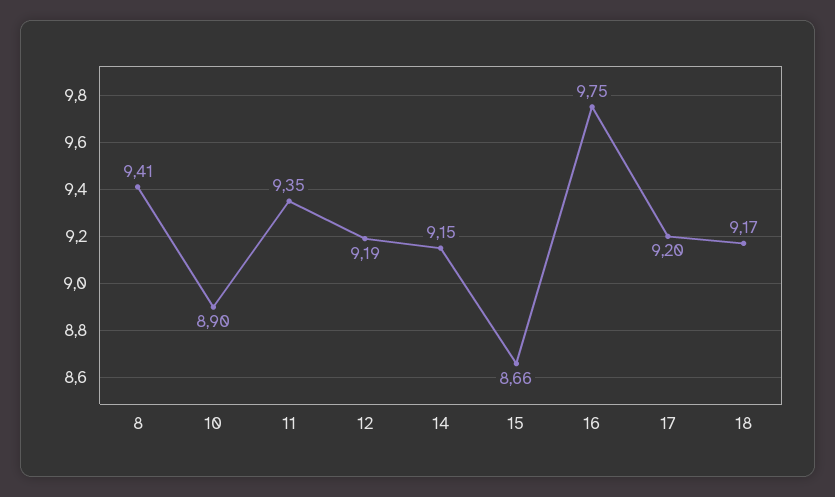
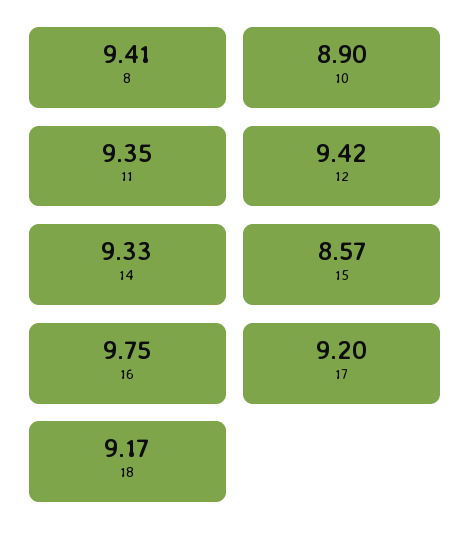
12: 9.19 -> 9.42
14: 9.15 -> 9.33
15: 8.66 -> 8.57

